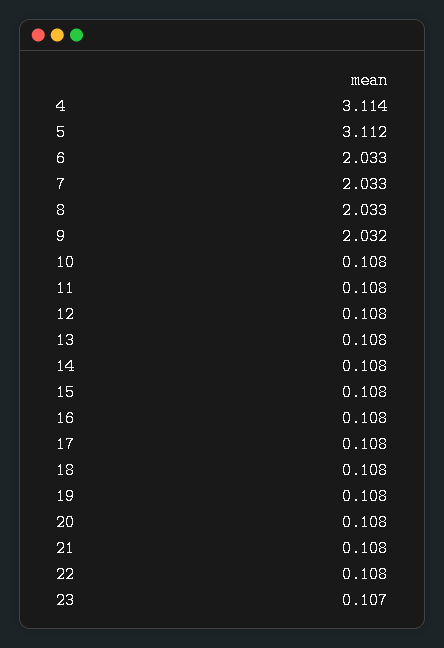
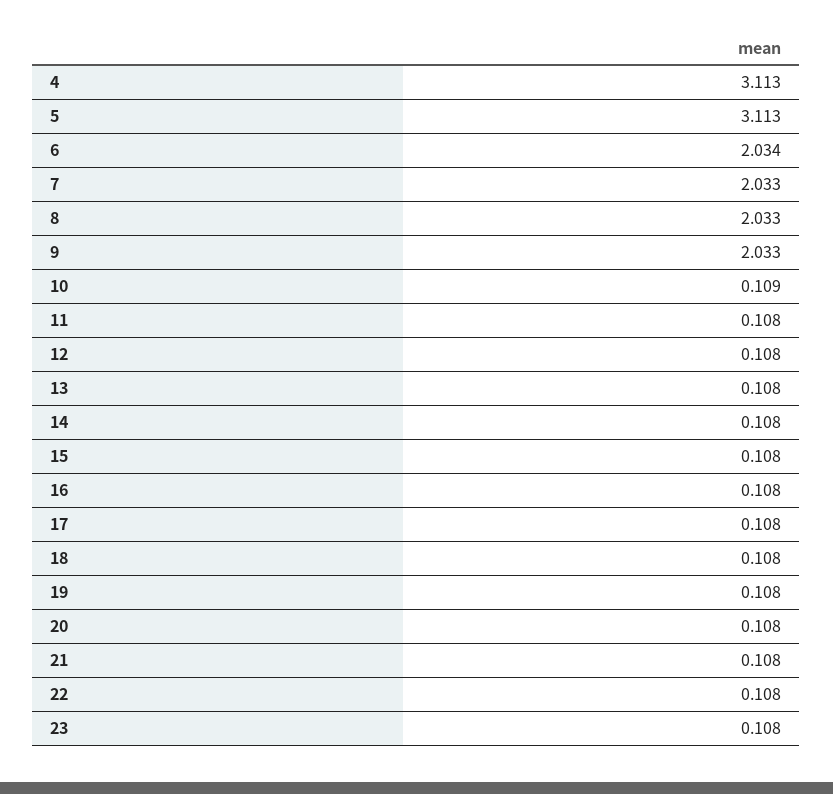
4: 3.114 -> 3.113
5: 3.112 -> 3.113
6: 2.033 -> 2.034
9: 2.032 -> 2.033
10: 0.108 -> 0.109
23: 0.107 -> 0.108

